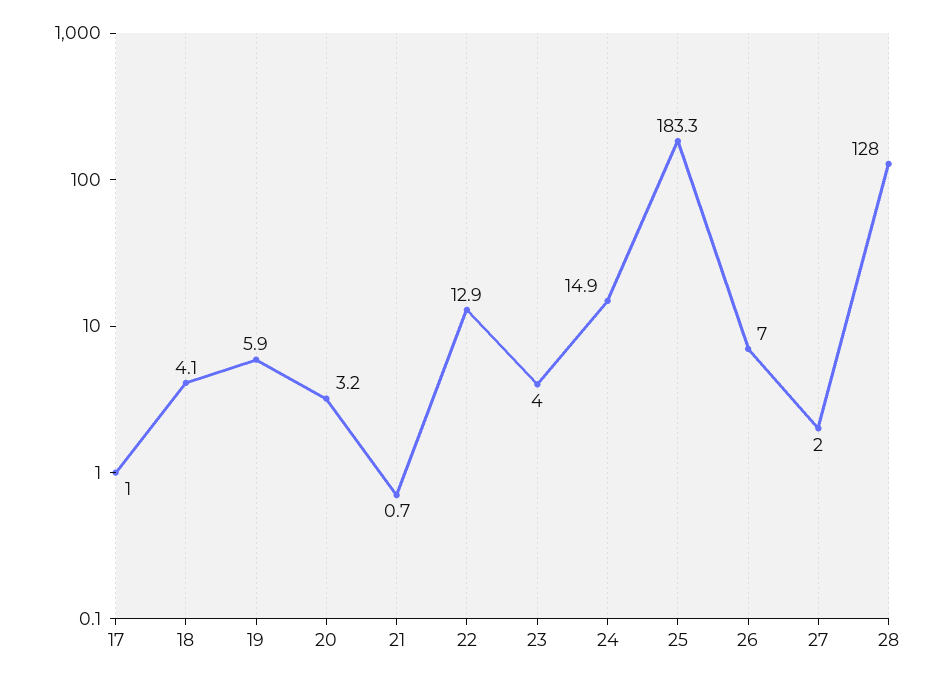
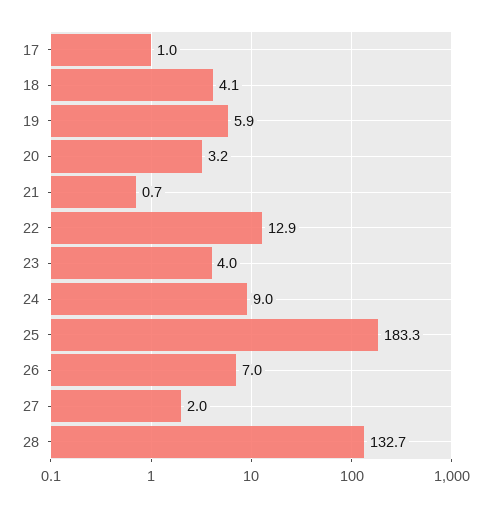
24: 14.9 -> 9
28: 128 -> 132.7

